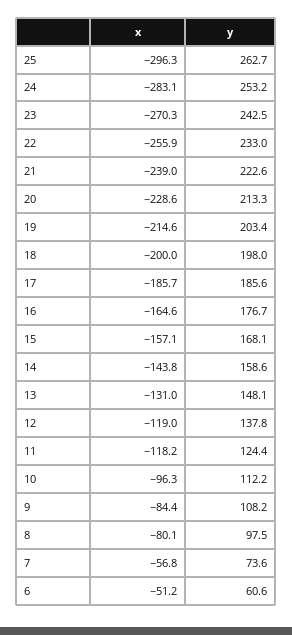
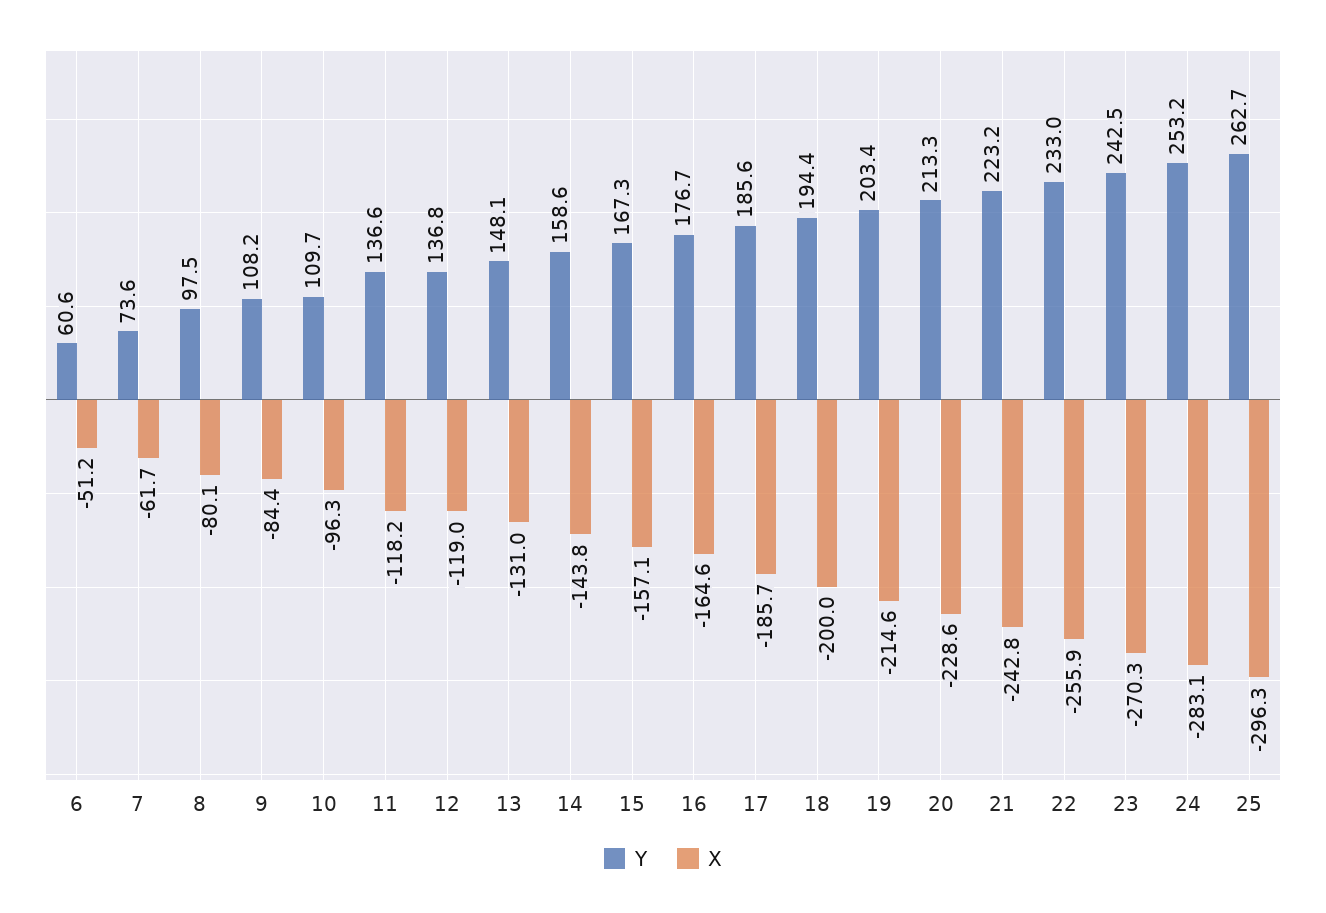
x, 21: -239 -> -242.8
y, 21: 222.6 -> 223.2
y, 18: 198 -> 194.4
y, 15: 168.1 -> 167.3
y, 12: 137.8 -> 136.8
y, 11: 124.4 -> 136.6
y, 10: 112.2 -> 109.7
x, 7: -56.8 -> -61.7

